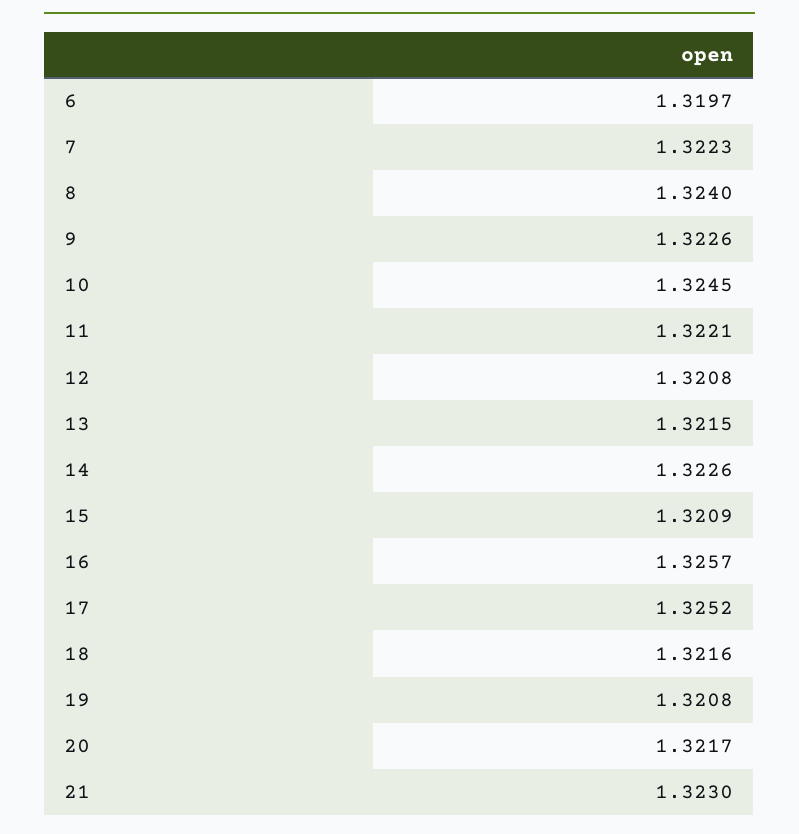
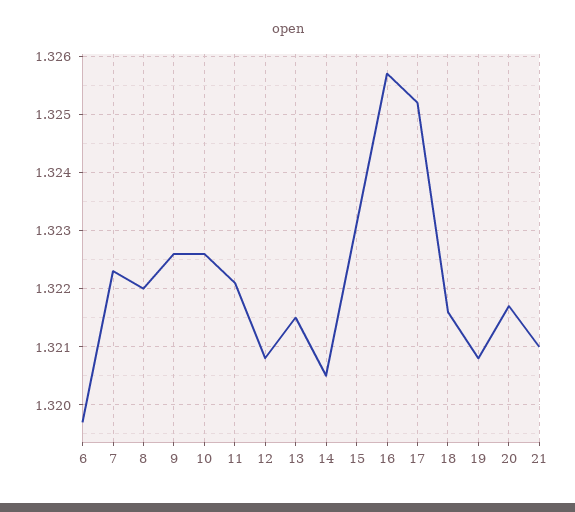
8: 1.324 -> 1.322
10: 1.3245 -> 1.3225
14: 1.3226 -> 1.3205
15: 1.3209 -> 1.323
21: 1.323 -> 1.321

